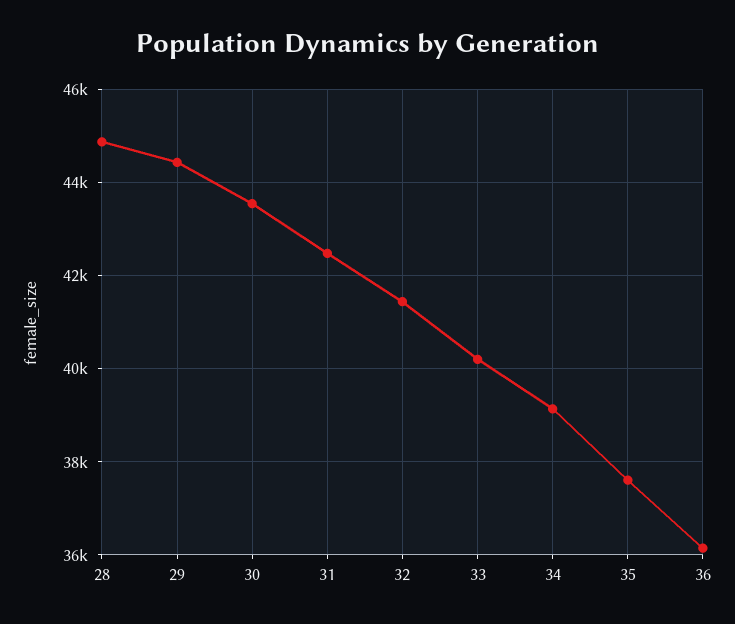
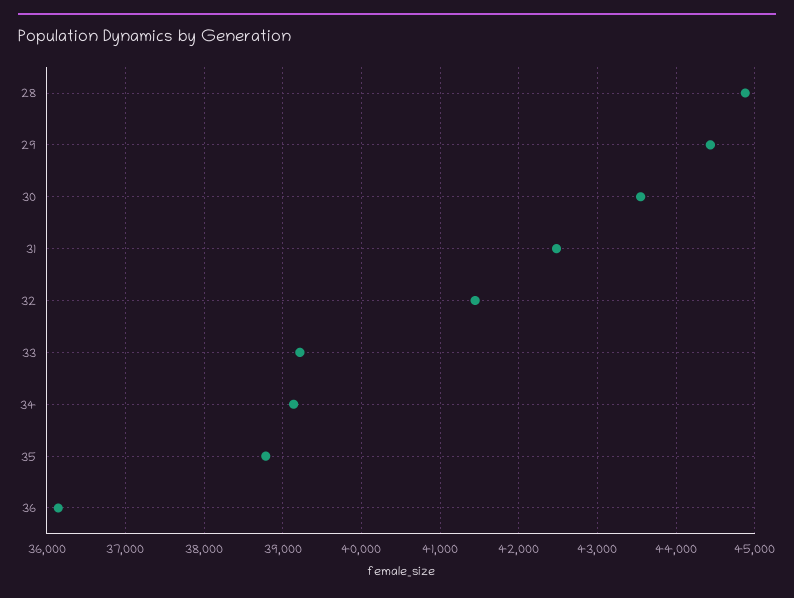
33: 40200 -> 39200
35: 37600 -> 38800

